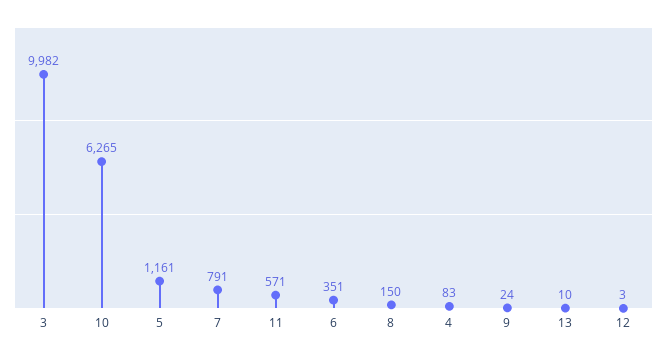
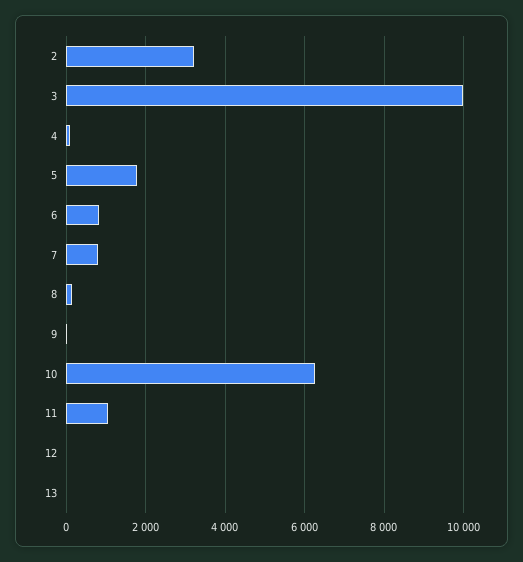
5: 1161 -> 1800
11: 571 -> 1000
6: 351 -> 800
2: none -> 3200

